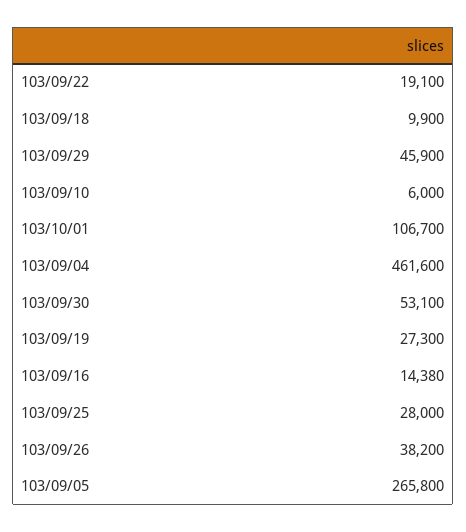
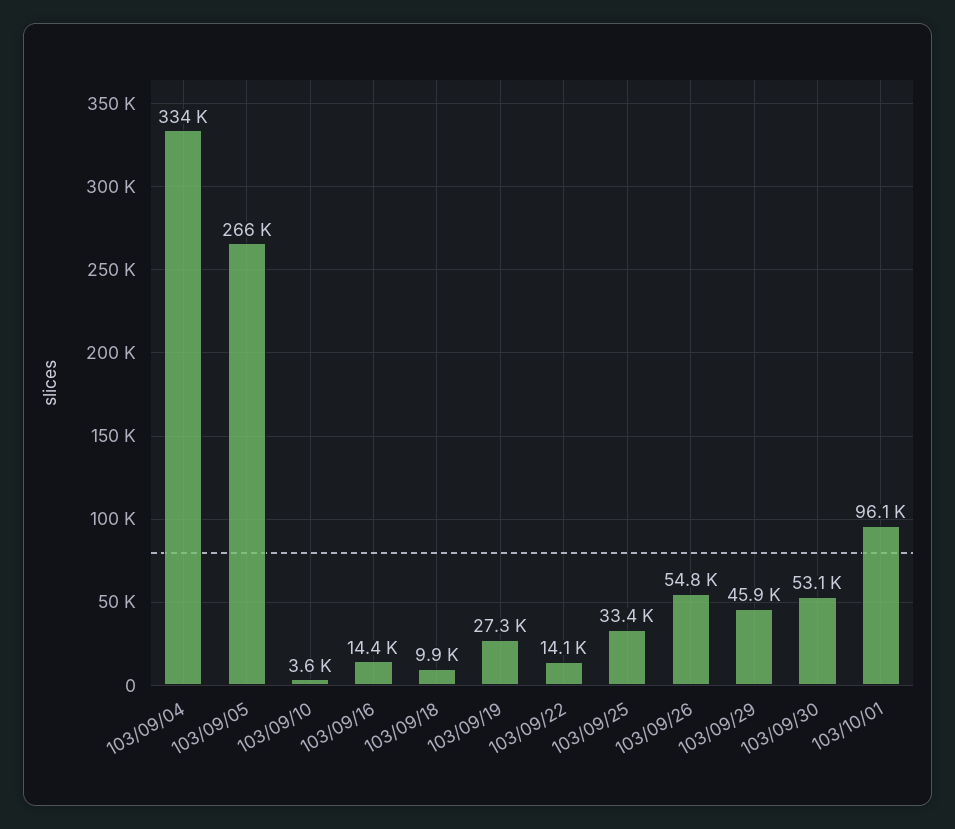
103/09/22: 19100 -> 14100
103/09/10: 6000 -> 3600
103/10/01: 106700 -> 96100
103/09/04: 461600 -> 334000
103/09/25: 28000 -> 33400
103/09/26: 38200 -> 54800

